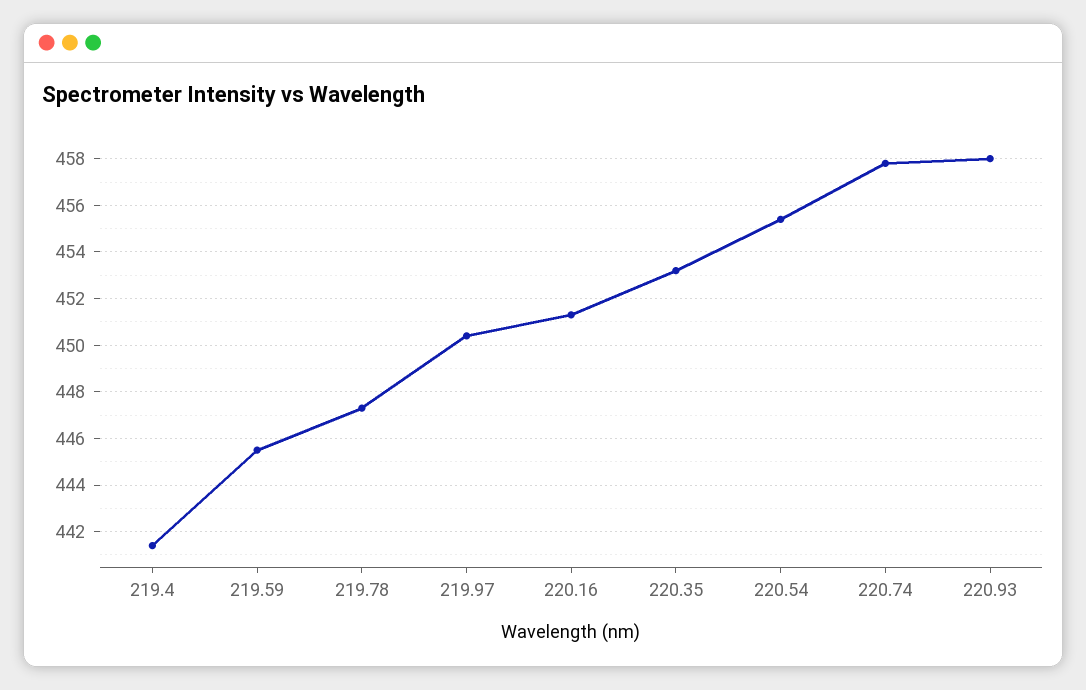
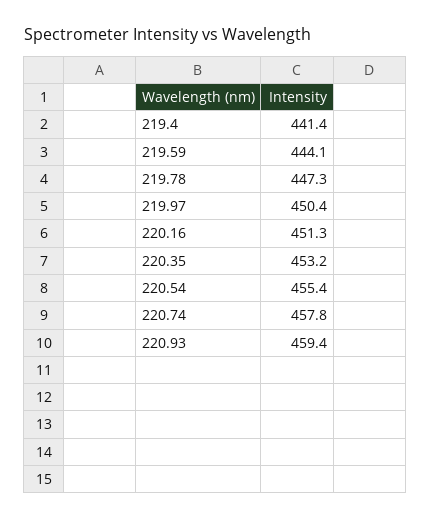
219.59: 445.5 -> 444.1
220.93: 458 -> 459.4

